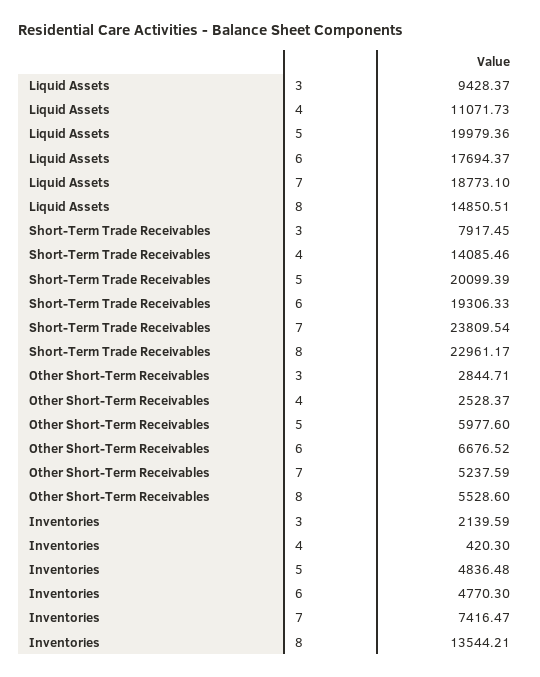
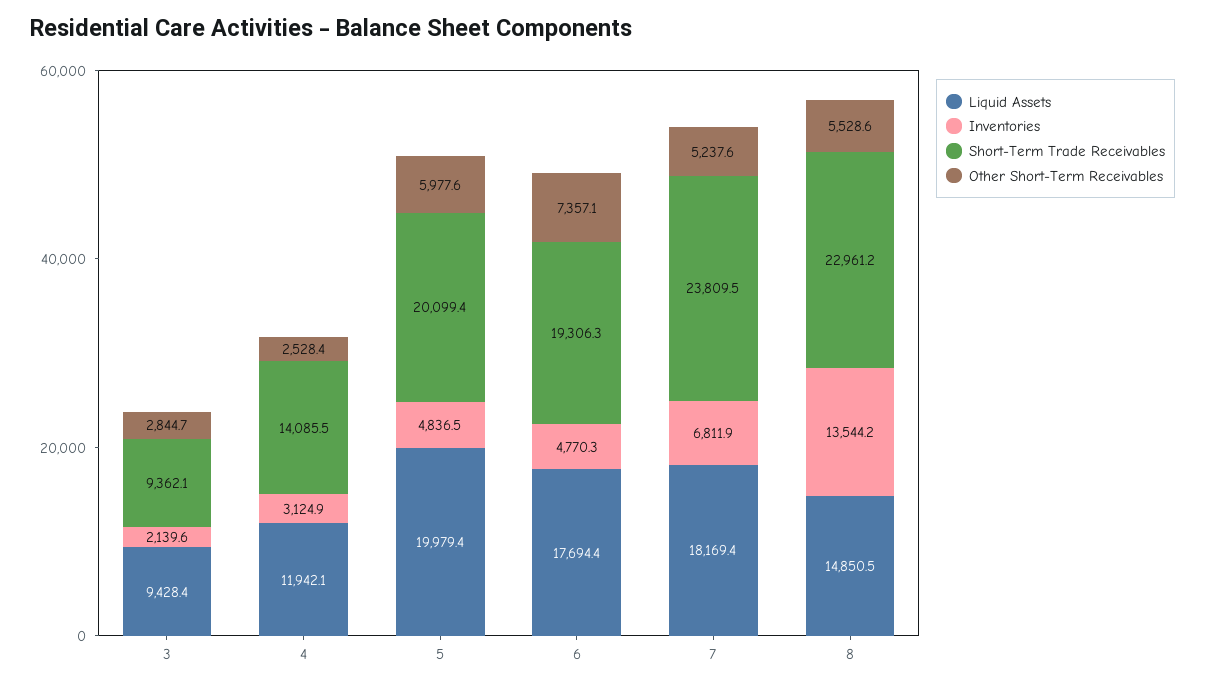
Liquid Assets, 4: 11071.73 -> 11942.1
Liquid Assets, 7: 18773.1 -> 18169.4
Short-Term Trade Receivables, 3: 7917.45 -> 9362.1
Other Short-Term Receivables, 6: 6676.52 -> 7357.1
Inventories, 4: 420.3 -> 3124.9
Inventories, 7: 7416.47 -> 6811.9

